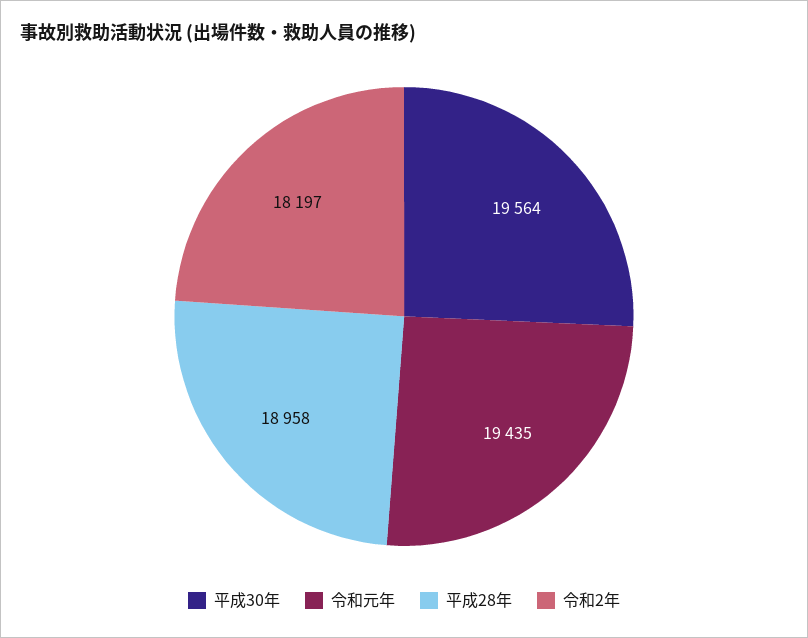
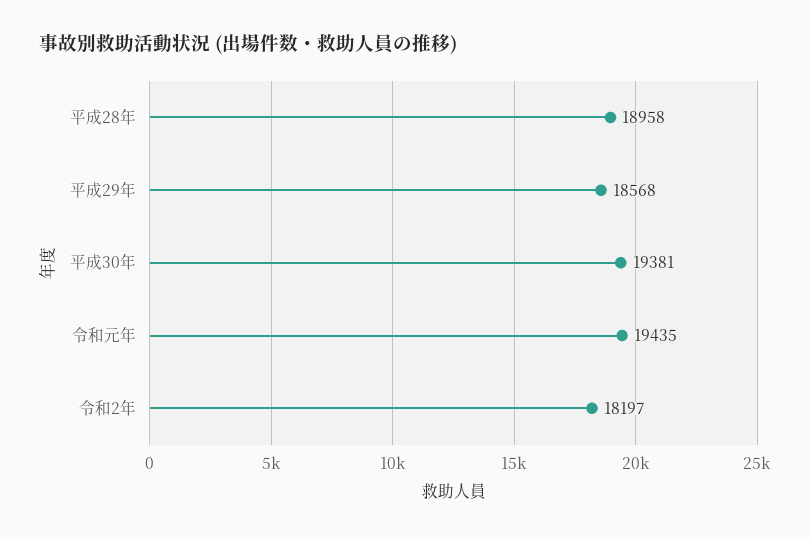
平成30年: 19564 -> 19381
平成29年: none -> 18568

